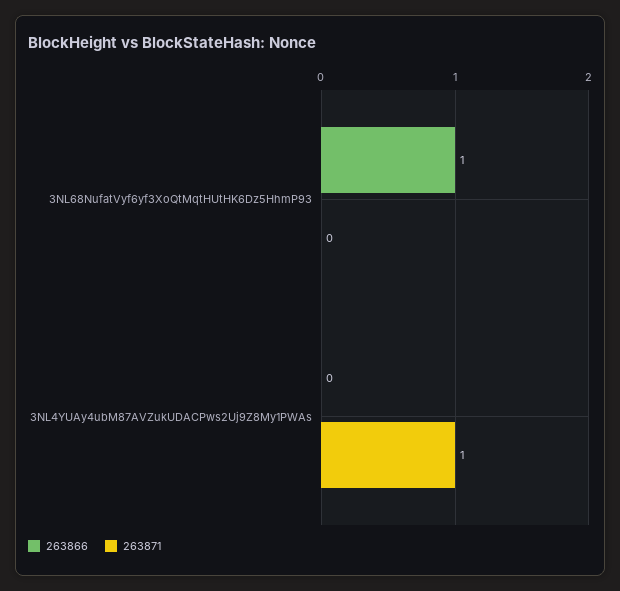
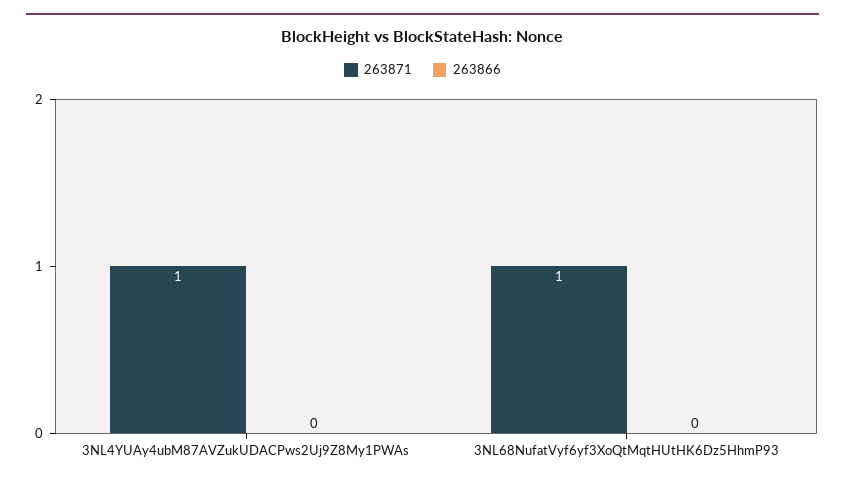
263866, 3NL68NufatVyf6yf3XoQtMqtHUtHK6Dz5HhmP93: 1 -> 0
263871, 3NL68NufatVyf6yf3XoQtMqtHUtHK6Dz5HhmP93: 0 -> 1

